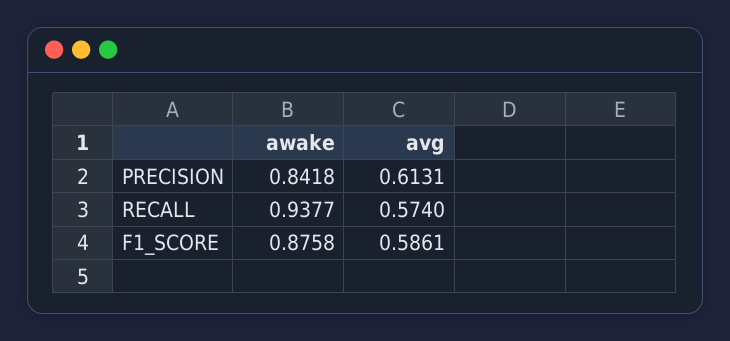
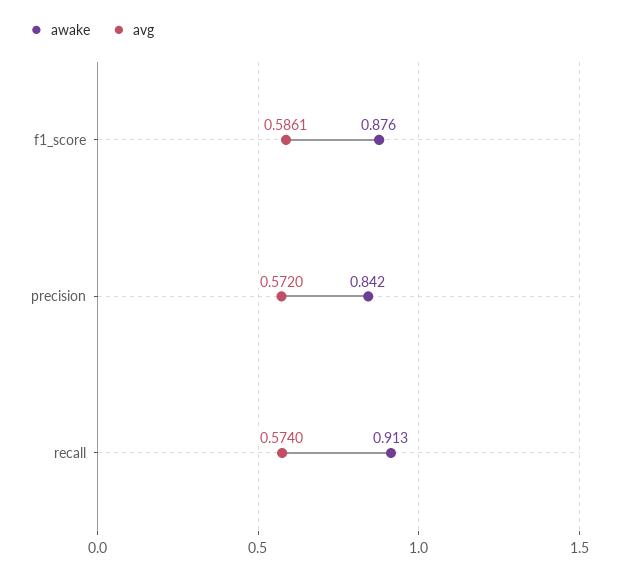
avg, PRECISION: 0.6131 -> 0.572
awake, RECALL: 0.9377 -> 0.913

